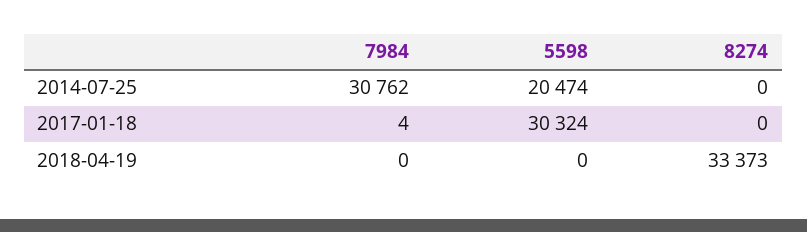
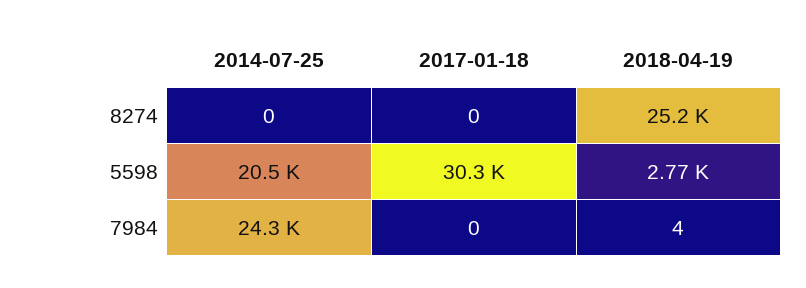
7984, 2014-07-25: 30762 -> 24300
7984, 2017-01-18: 4 -> 0
7984, 2018-04-19: 0 -> 4
5598, 2018-04-19: 0 -> 2770
8274, 2018-04-19: 33373 -> 25200

